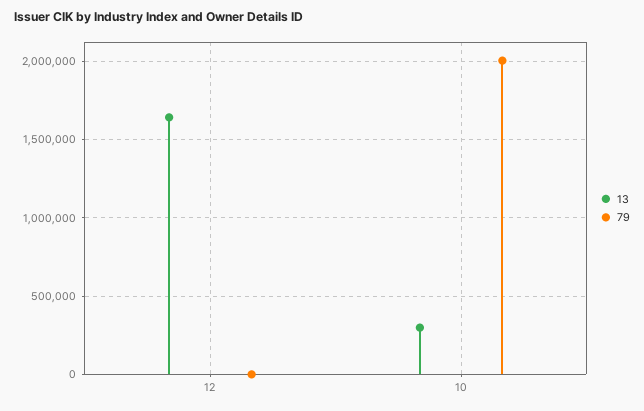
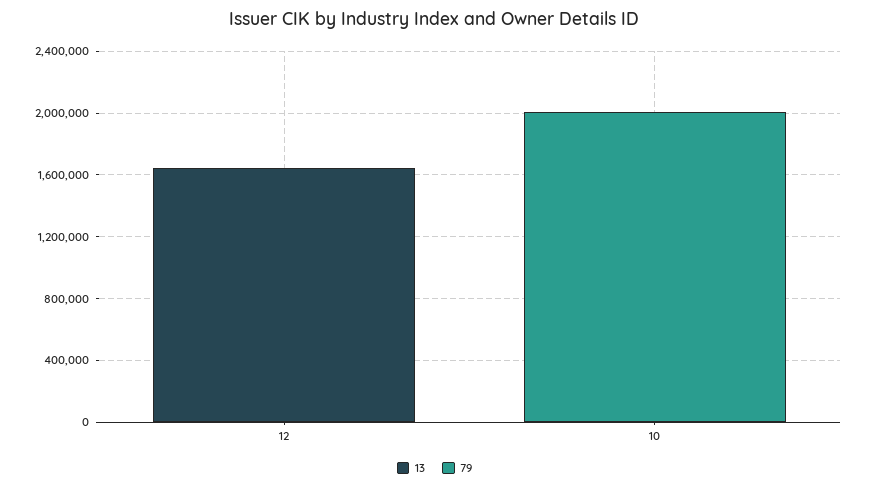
13, 10: 300000 -> 0

